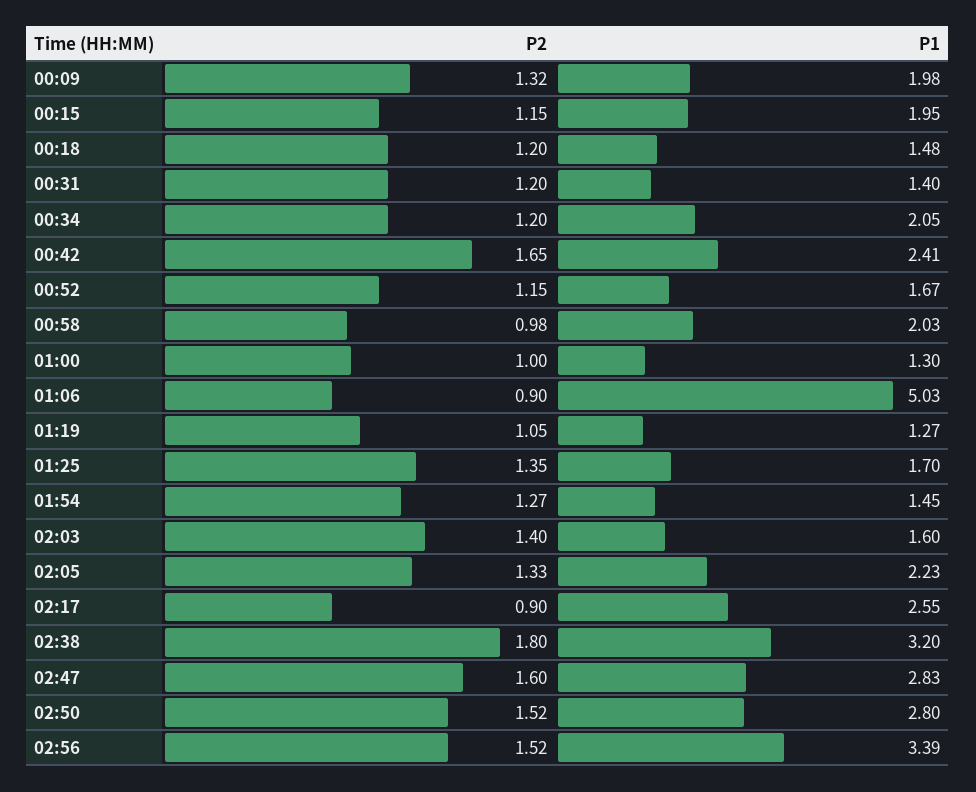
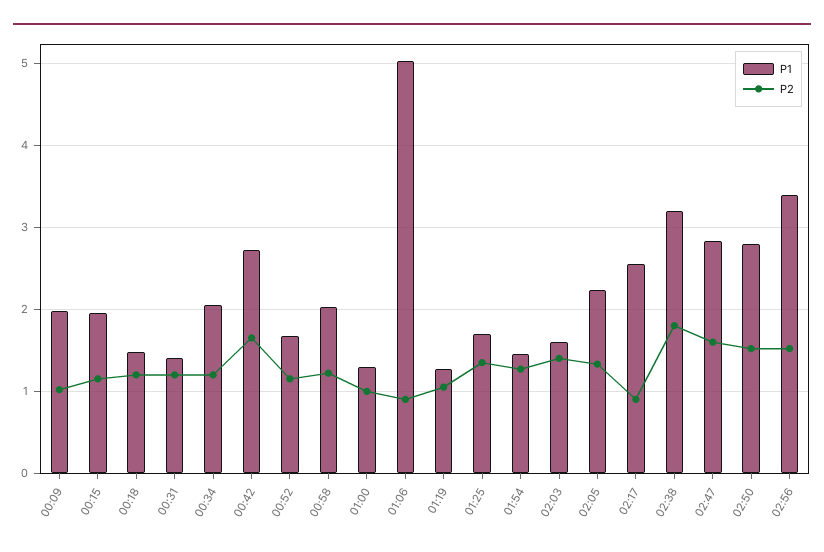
P2, 00:09: 1.32 -> 1
P1, 00:42: 2.41 -> 2.7
P2, 00:58: 0.98 -> 1.2

